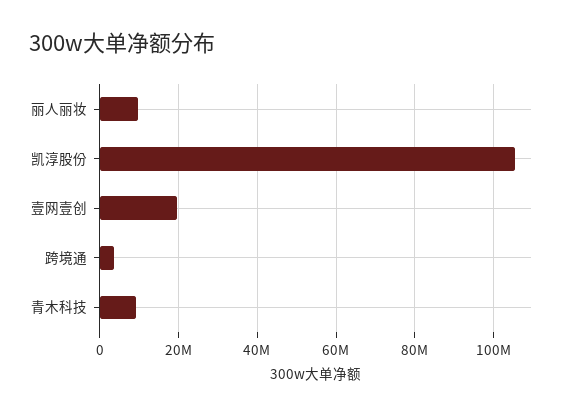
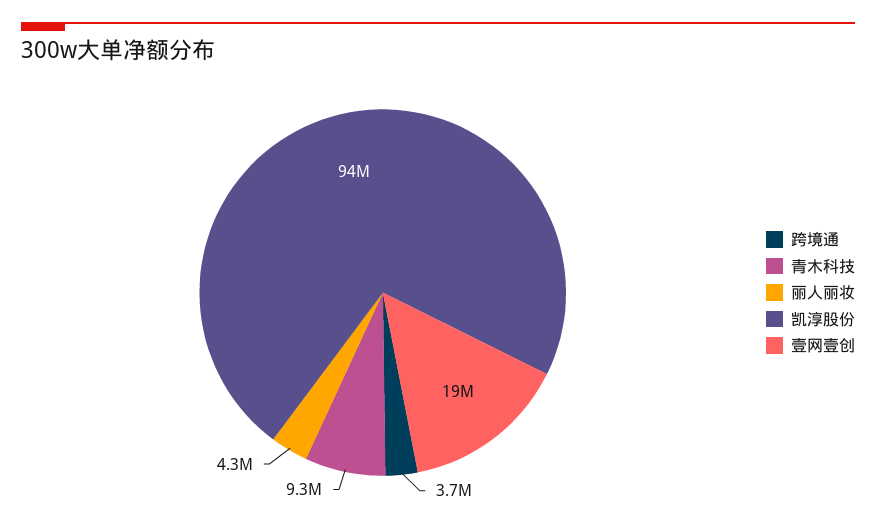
丽人丽妆: 10000000 -> 4300000
凯淳股份: 106000000 -> 94000000

